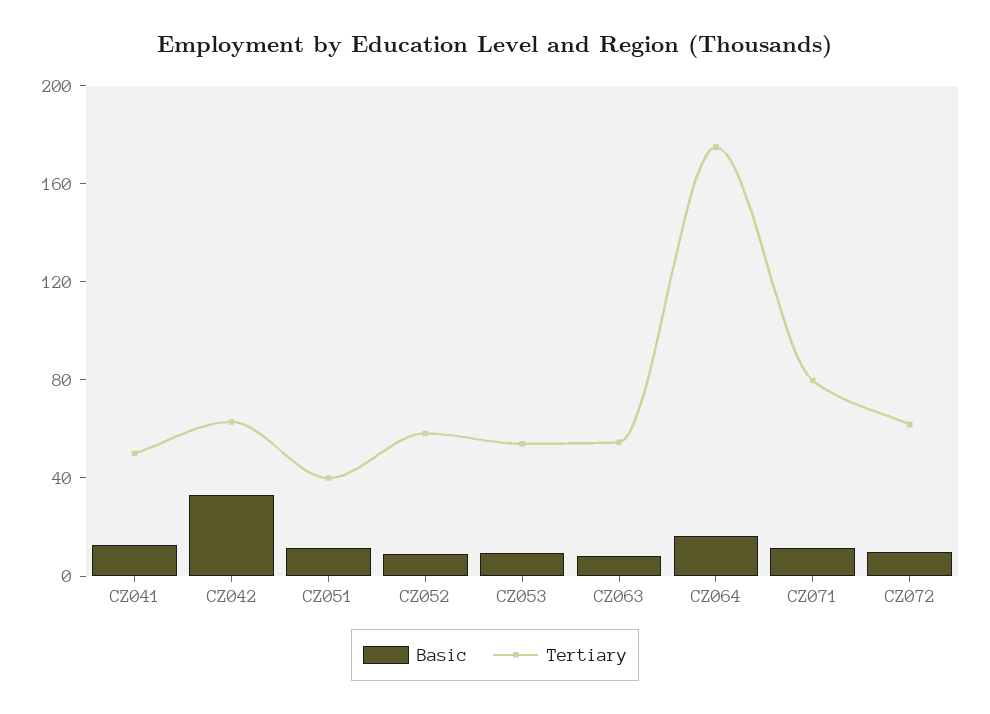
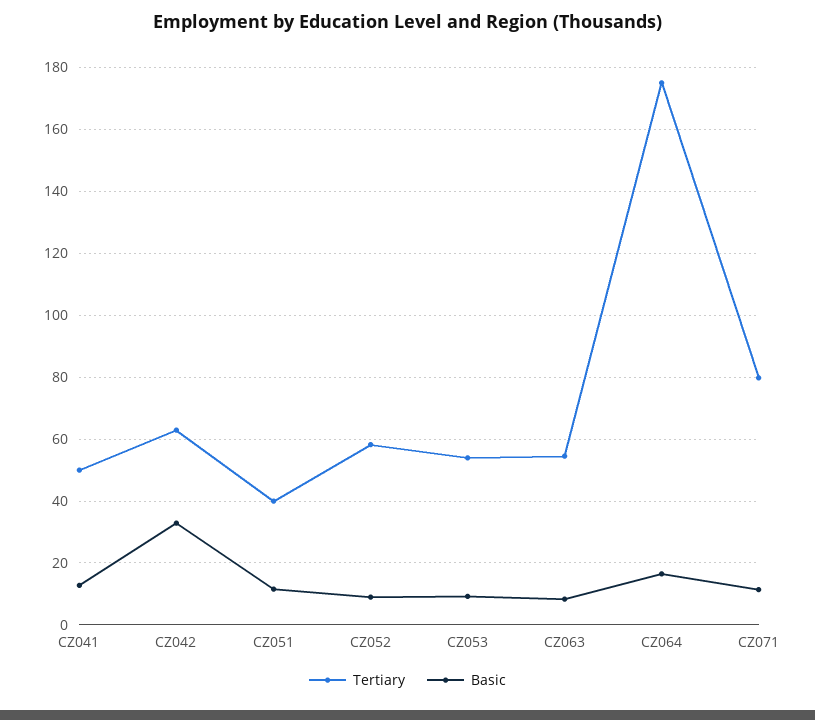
Basic, CZ072: 10 -> none
Tertiary, CZ072: 60 -> none

